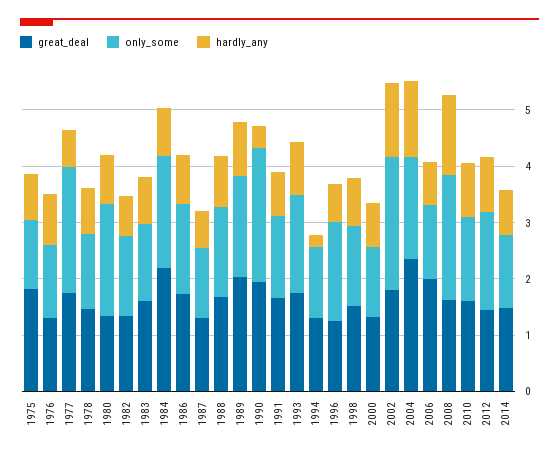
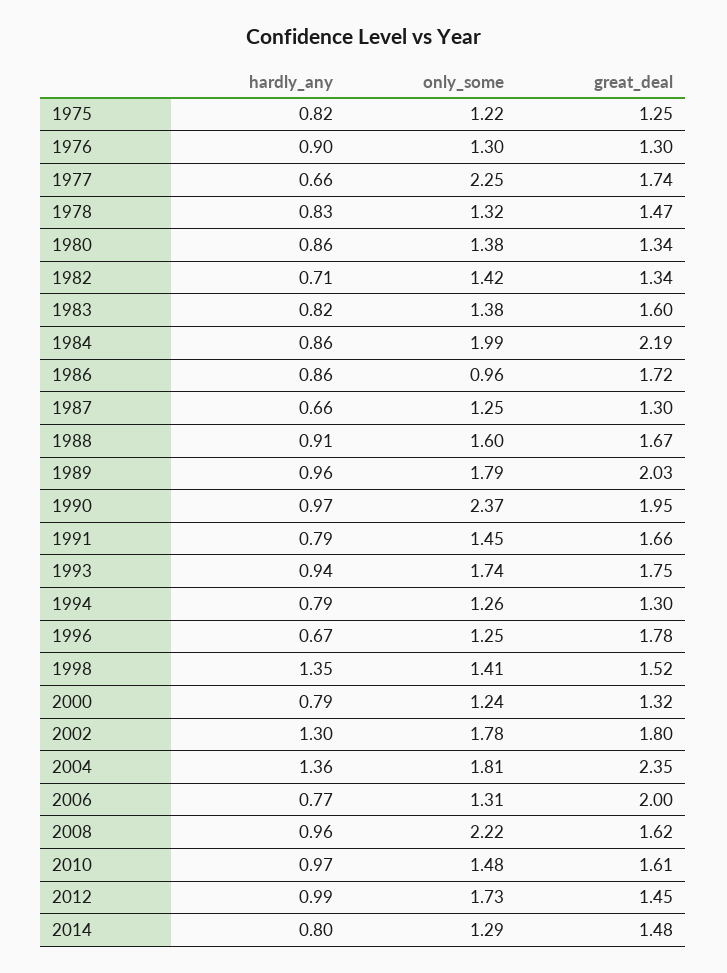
great_deal, 1975: 1.8 -> 1.25
only_some, 1980: 2 -> 1.38
only_some, 1986: 1.6 -> 0.96
hardly_any, 1990: 0.4 -> 0.97
hardly_any, 1994: 0.2 -> 0.79
great_deal, 1996: 1.2 -> 1.78
only_some, 1996: 1.8 -> 1.25
hardly_any, 1998: 0.8 -> 1.35
only_some, 2002: 2.4 -> 1.78
hardly_any, 2008: 1.4 -> 0.96

